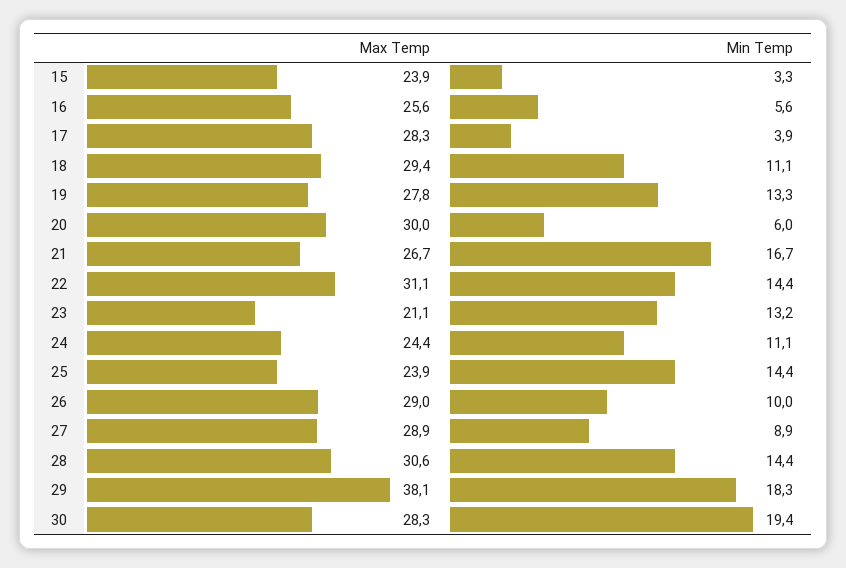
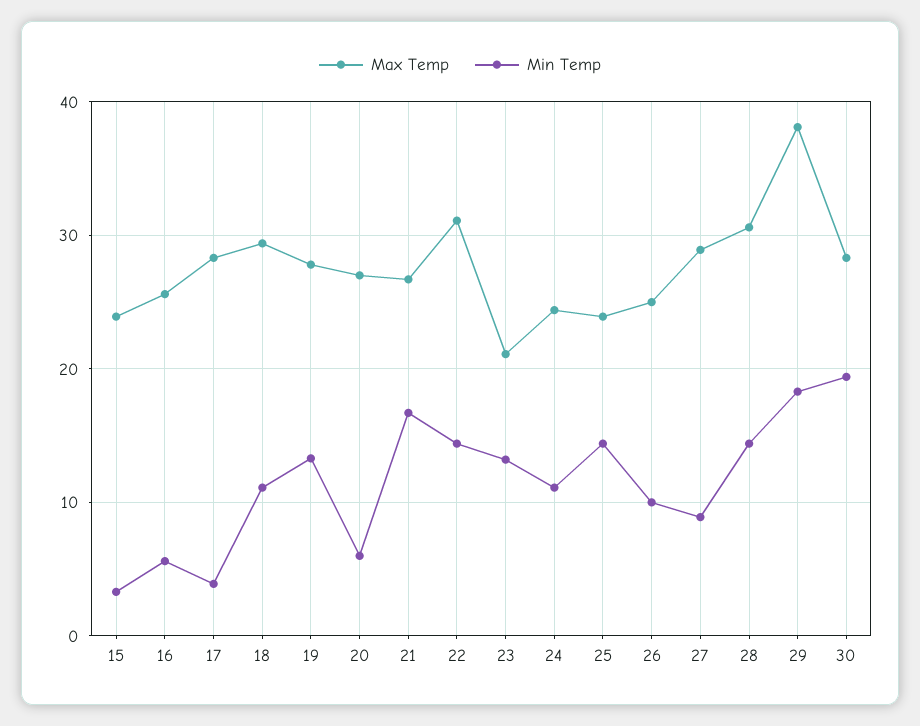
Max Temp, 20: 30 -> 27
Max Temp, 26: 29 -> 25

